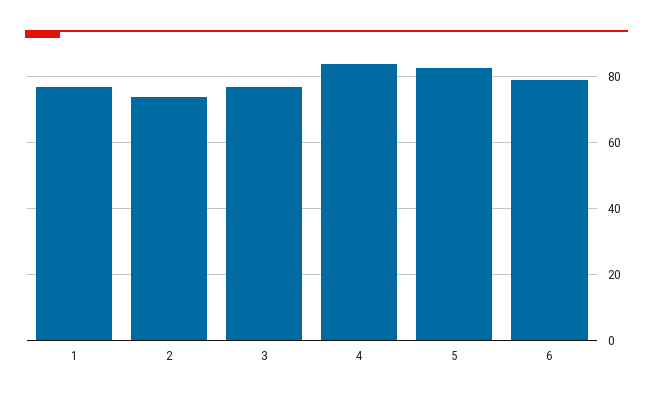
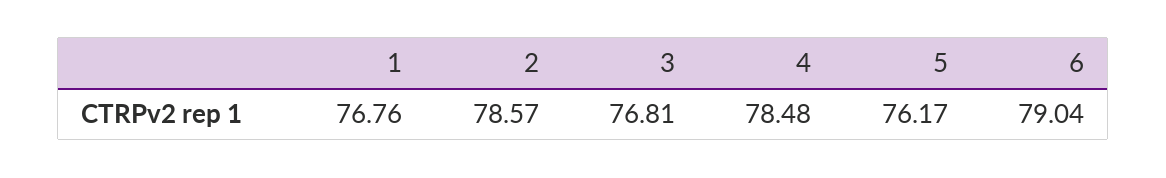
2: 74 -> 78.57
4: 84 -> 78.48
5: 82 -> 76.17

